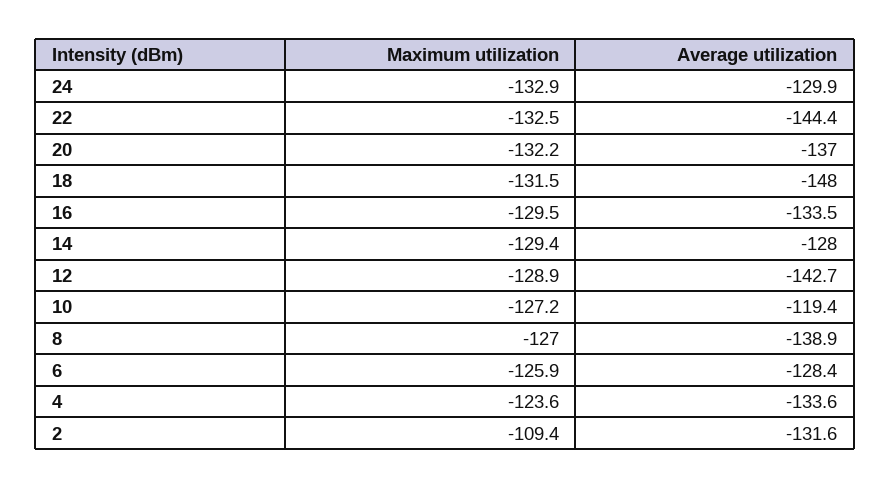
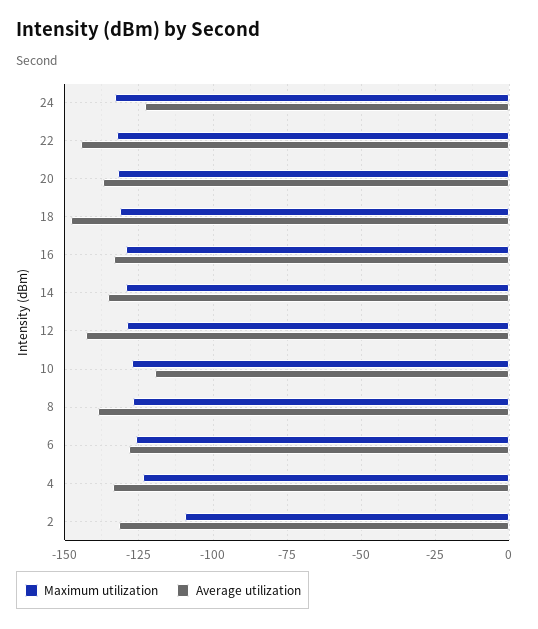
Average utilization, 24: -129.9 -> -122.5
Average utilization, 14: -128 -> -135

